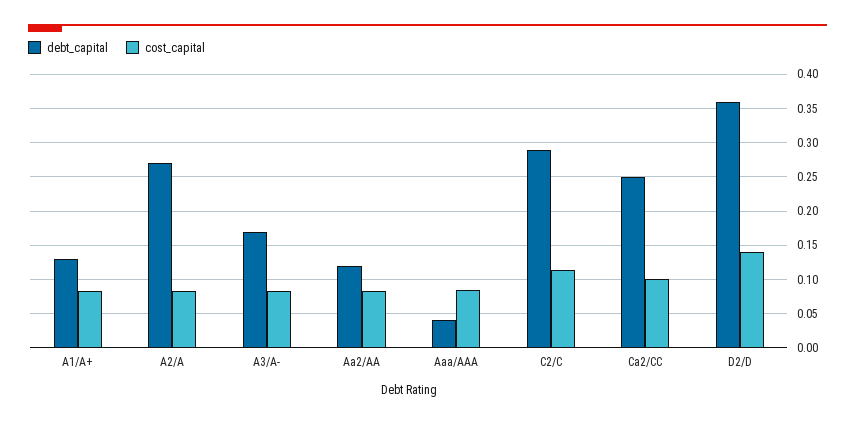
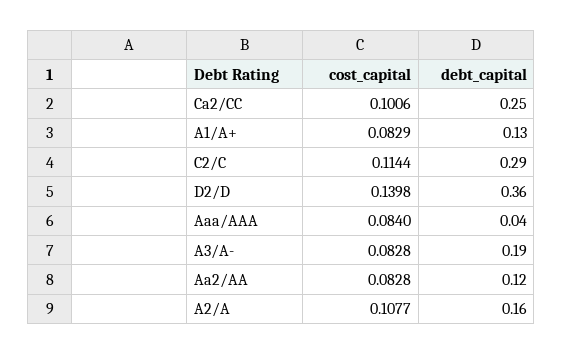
debt_capital, A2/A: 0.27 -> 0.16
cost_capital, A2/A: 0.08 -> 0.1077
debt_capital, A3/A-: 0.17 -> 0.19

